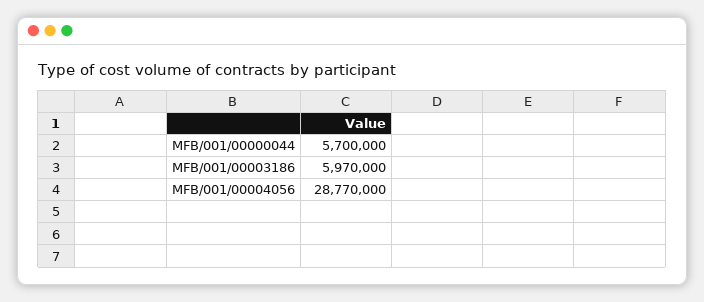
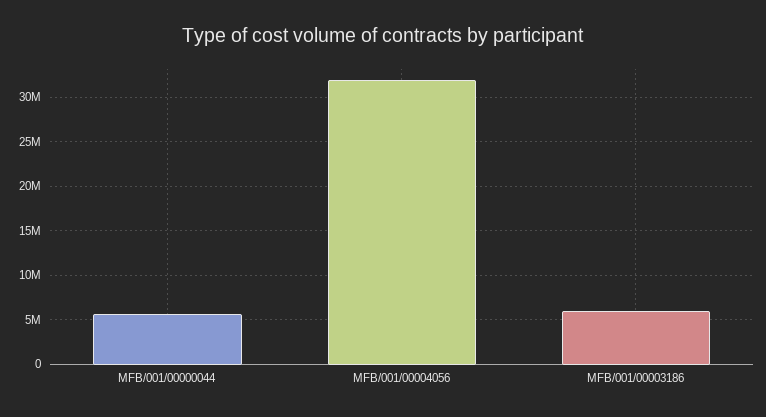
MFB/001/00004056: 28770000 -> 32000000

